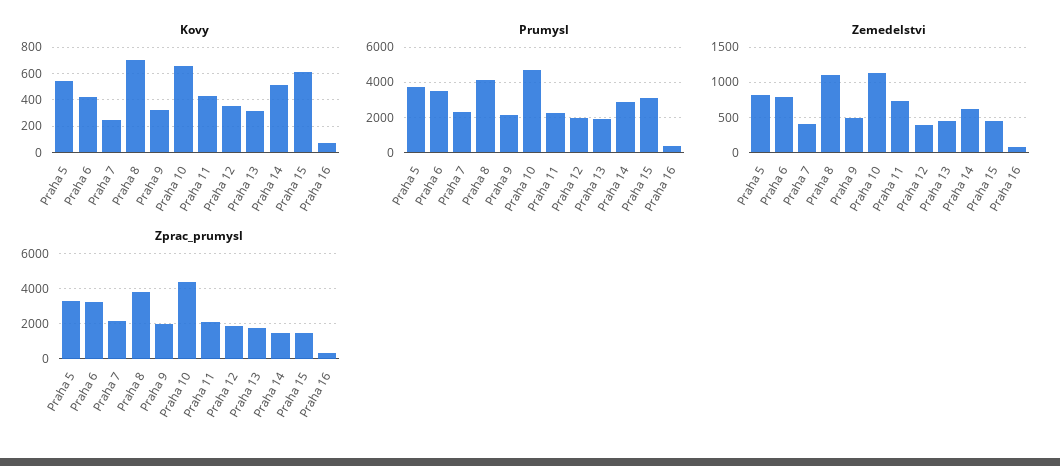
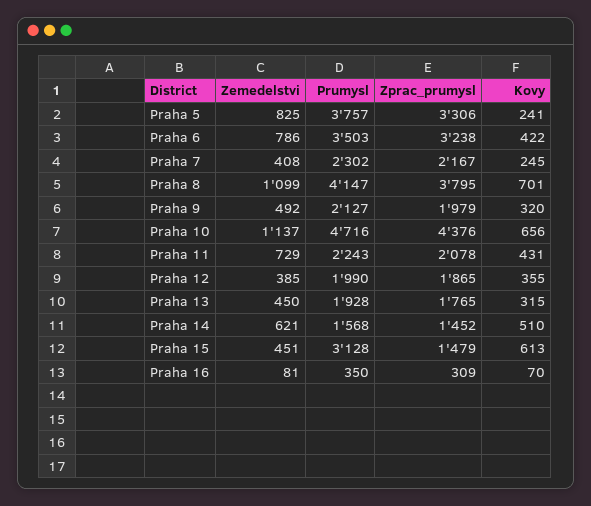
Kovy, Praha 5: 550 -> 241
Prumysl, Praha 14: 3000 -> 1568

